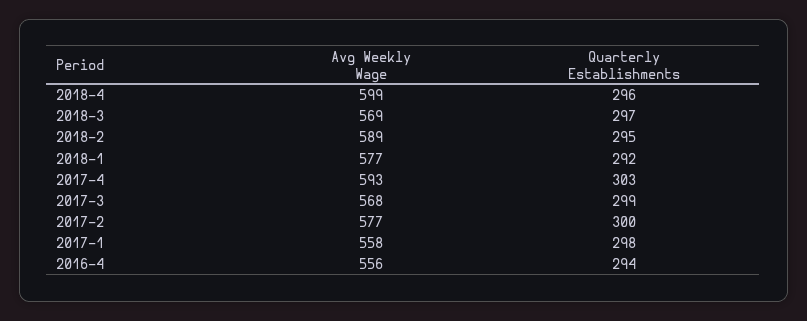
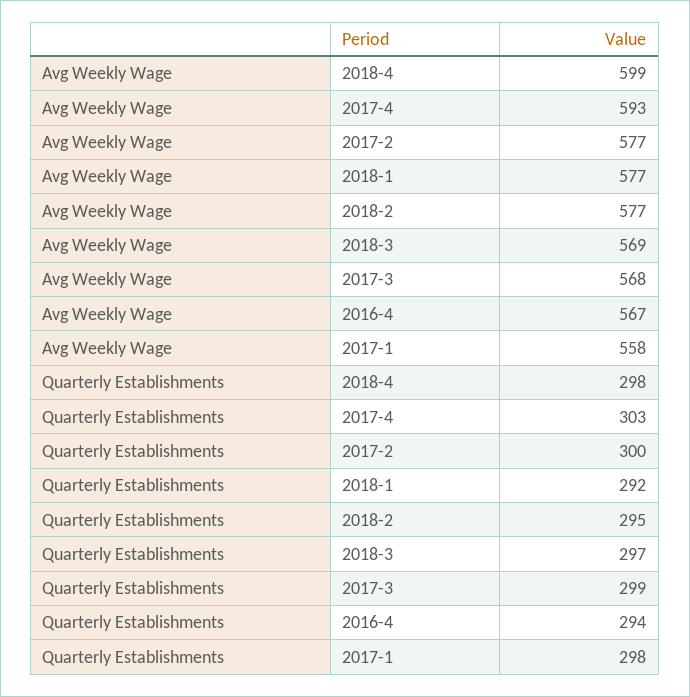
Quarterly Establishments, 2018-4: 296 -> 298
Avg Weekly Wage, 2018-2: 589 -> 577
Avg Weekly Wage, 2016-4: 556 -> 567

